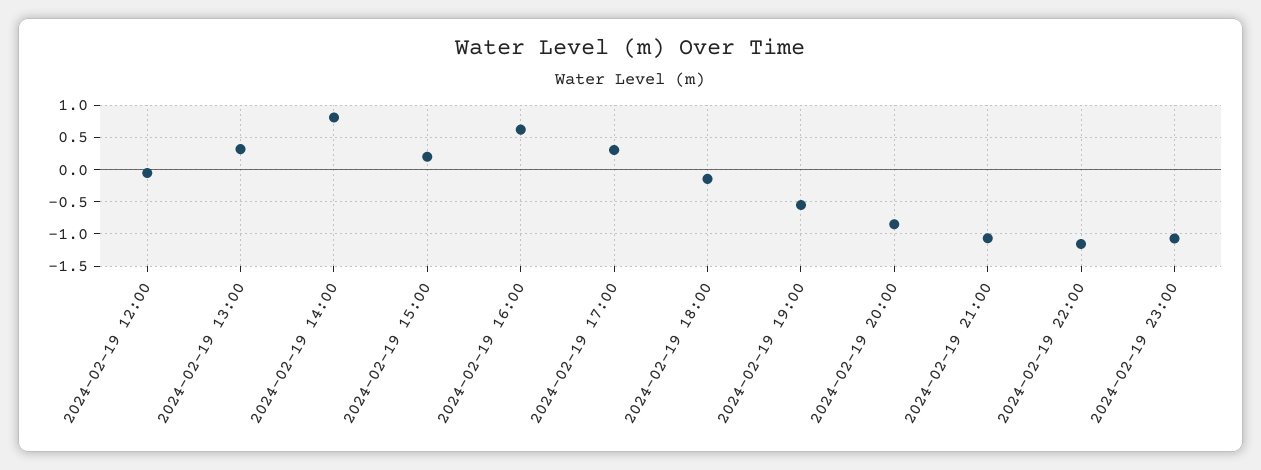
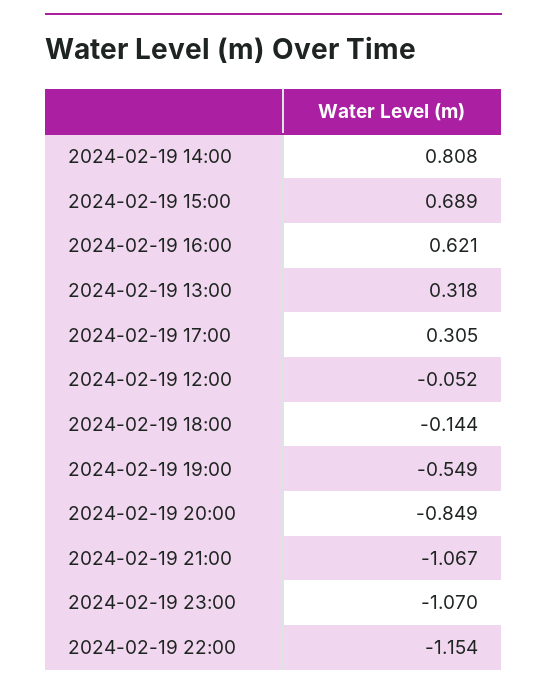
2024-02-19 15:00: 0.2 -> 0.689

